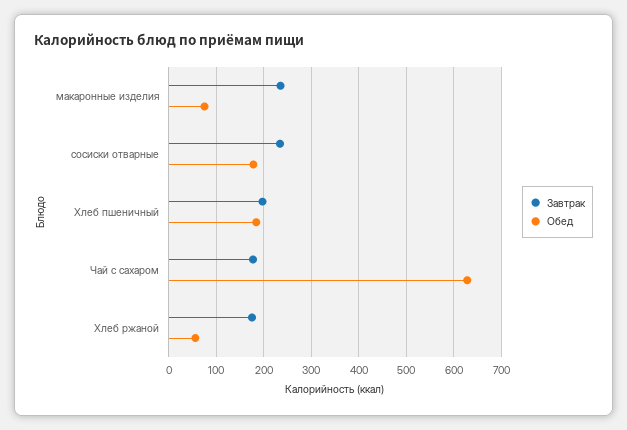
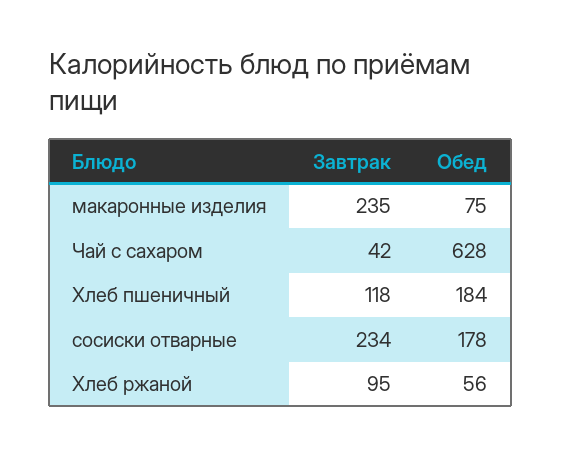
Завтрак, Хлеб пшеничный: 200 -> 118
Завтрак, Чай с сахаром: 180 -> 42
Завтрак, Хлеб ржаной: 180 -> 95

